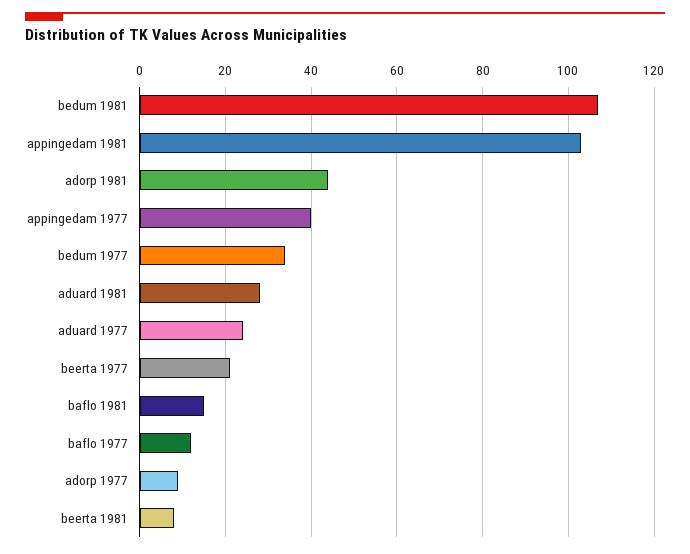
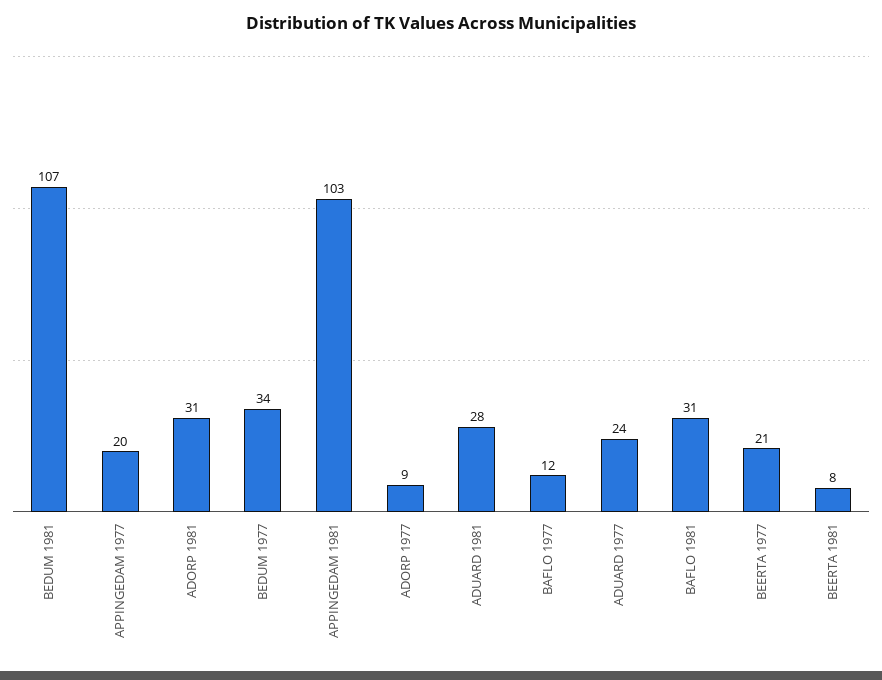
adorp 1981: 45 -> 31
appingedam 1977: 40 -> 20
baflo 1981: 15 -> 31

